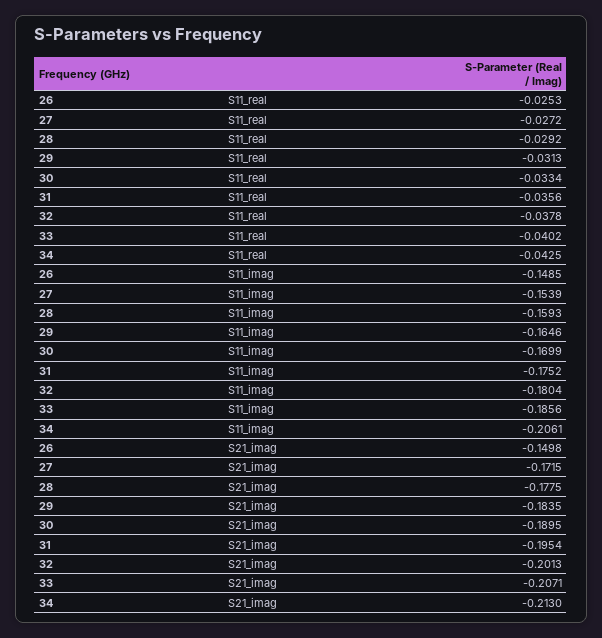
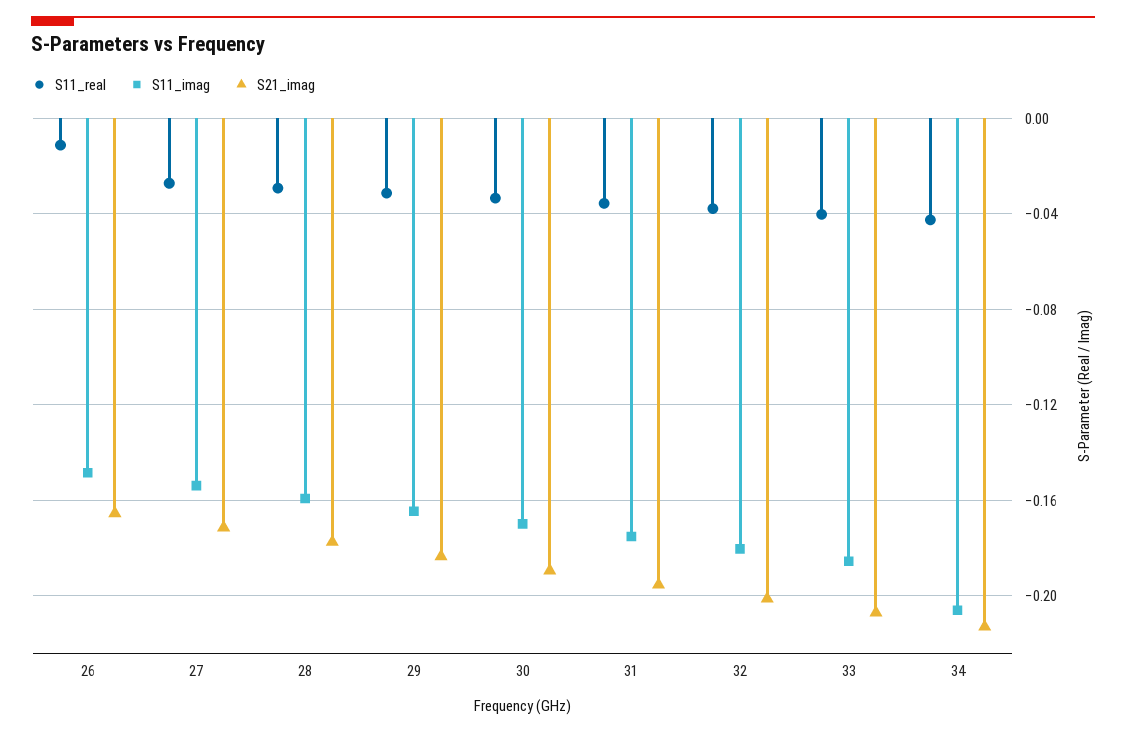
S11_real, 26: -0.0253 -> -0.01
S21_imag, 26: -0.1498 -> -0.165

